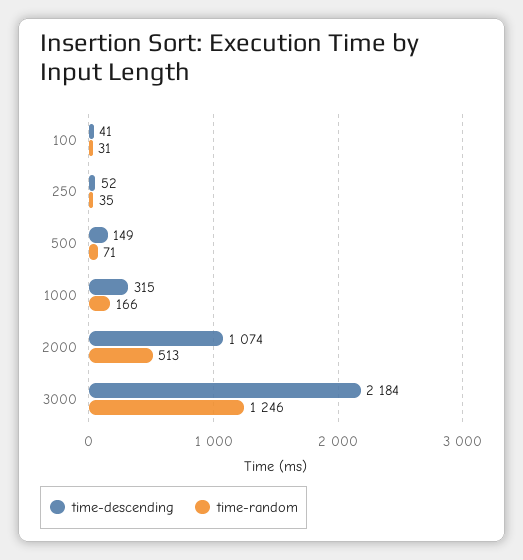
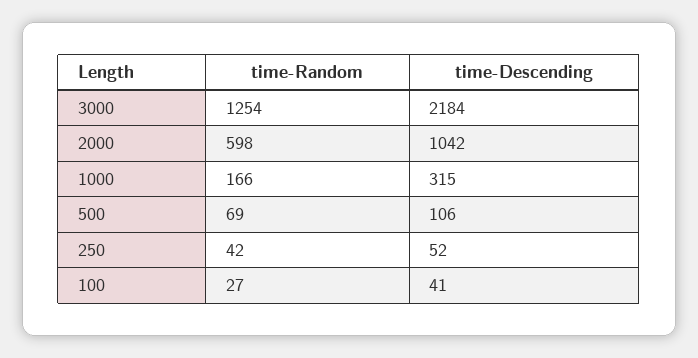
time-random, 100: 31 -> 27
time-random, 250: 35 -> 42
time-descending, 500: 149 -> 106
time-random, 500: 71 -> 69
time-descending, 2000: 1074 -> 1042
time-random, 2000: 513 -> 598
time-random, 3000: 1246 -> 1254

